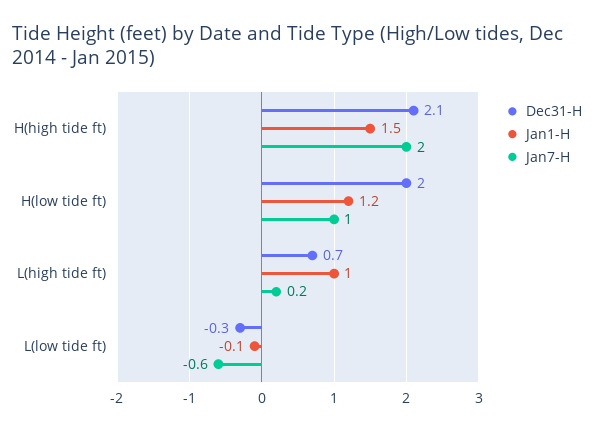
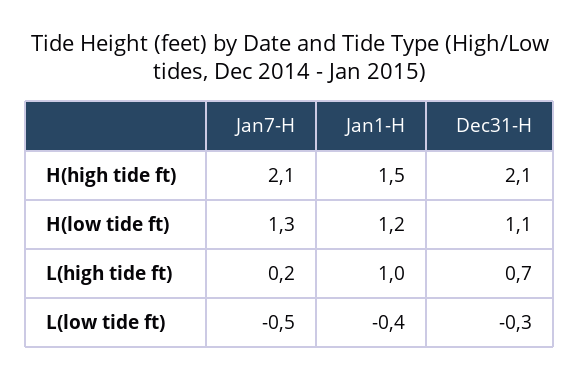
Jan7-H, H(high tide ft): 2 -> 2.1
Dec31-H, H(low tide ft): 2 -> 1.1
Jan7-H, H(low tide ft): 1 -> 1.3
Jan1-H, L(low tide ft): -0.1 -> -0.4
Jan7-H, L(low tide ft): -0.6 -> -0.5

